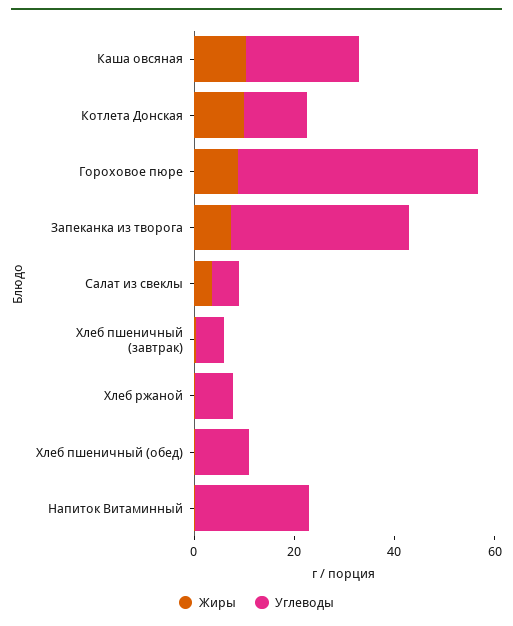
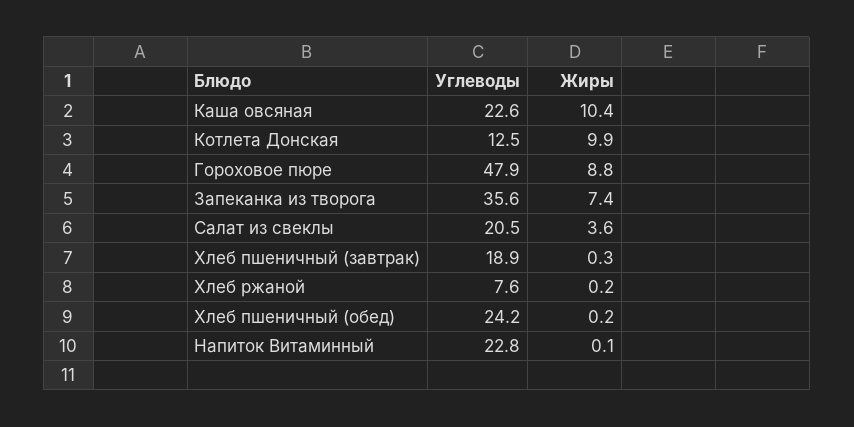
Углеводы, Салат из свеклы: 5 -> 20.5
Углеводы, Хлеб пшеничный (завтрак): 5 -> 18.9
Углеводы, Хлеб пшеничный (обед): 10 -> 24.2

